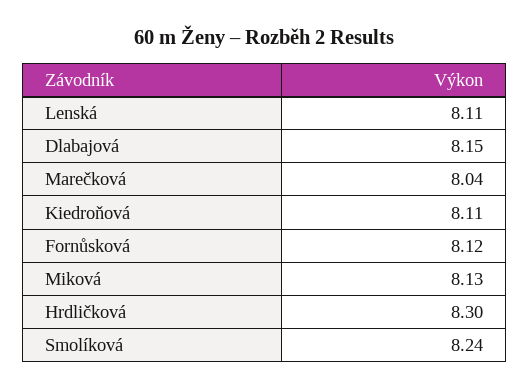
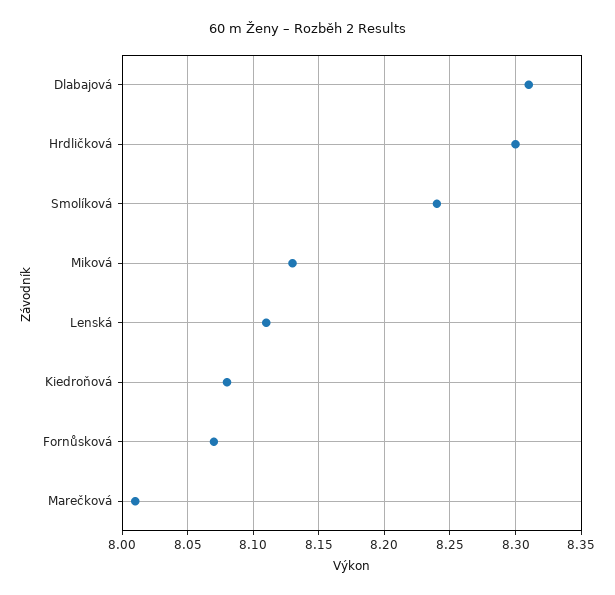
Dlabajová: 8.15 -> 8.31
Marečková: 8.04 -> 8.01
Kiedroňová: 8.11 -> 8.08
Fornůsková: 8.12 -> 8.07

